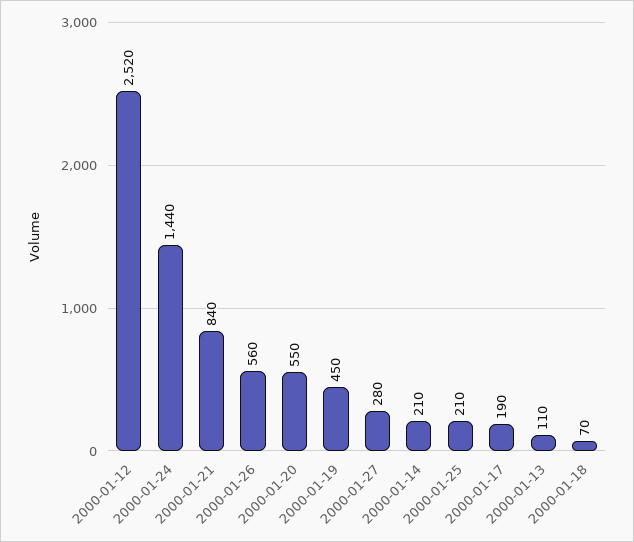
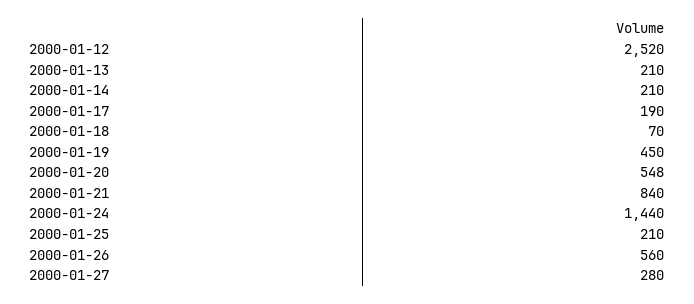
2000-01-20: 550 -> 548
2000-01-13: 110 -> 210

